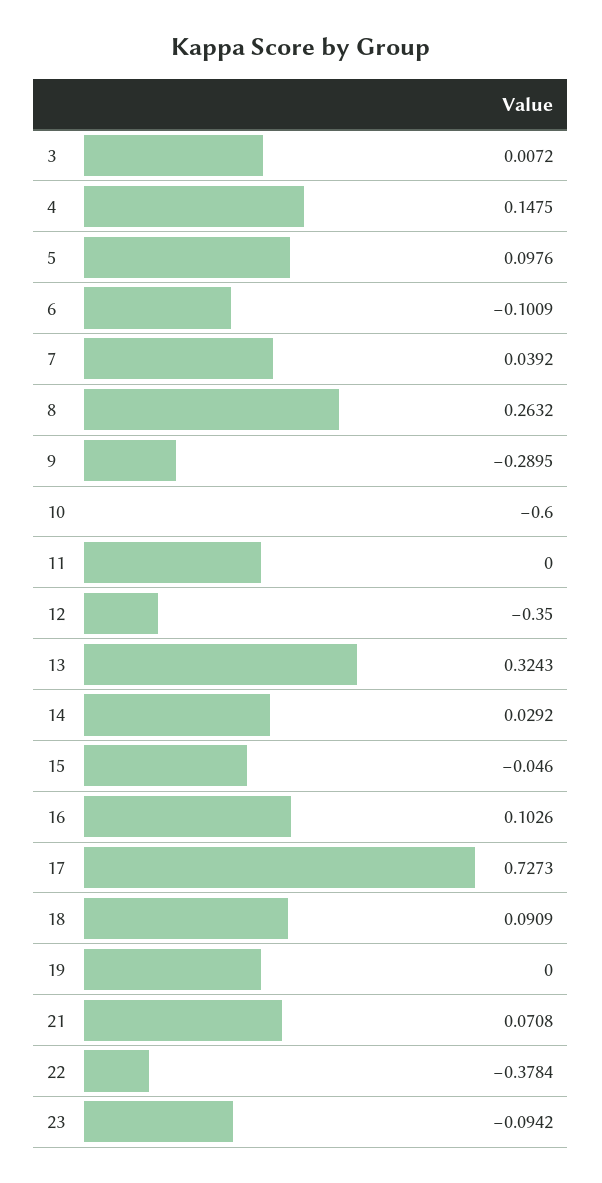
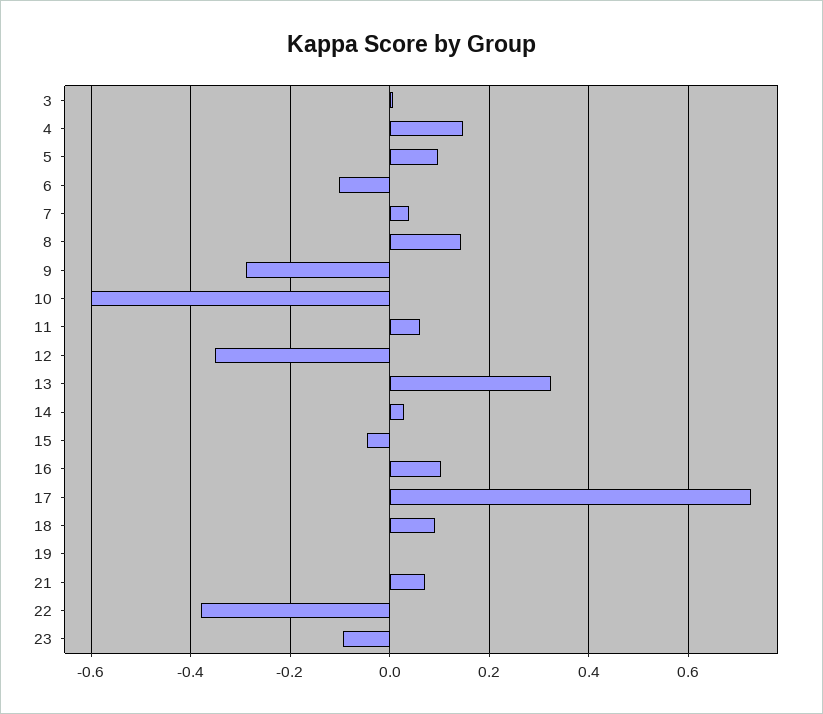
8: 0.2632 -> 0.14
11: 0 -> 0.06

